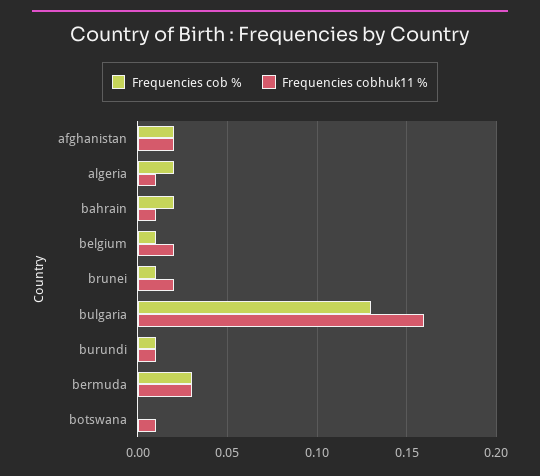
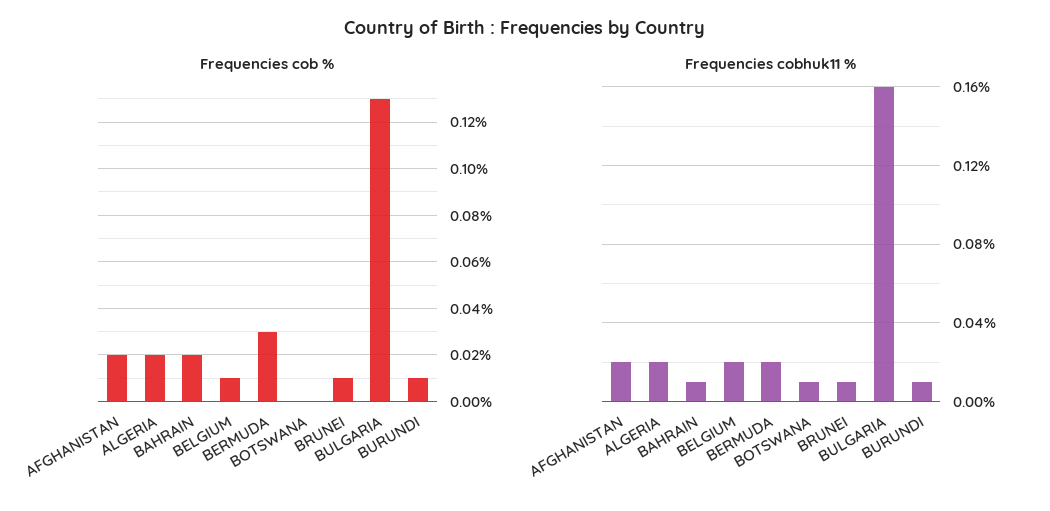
Frequencies cobhuk11 %, algeria: 0.01 -> 0.02
Frequencies cobhuk11 %, brunei: 0.02 -> 0.01
Frequencies cobhuk11 %, bermuda: 0.03 -> 0.02

